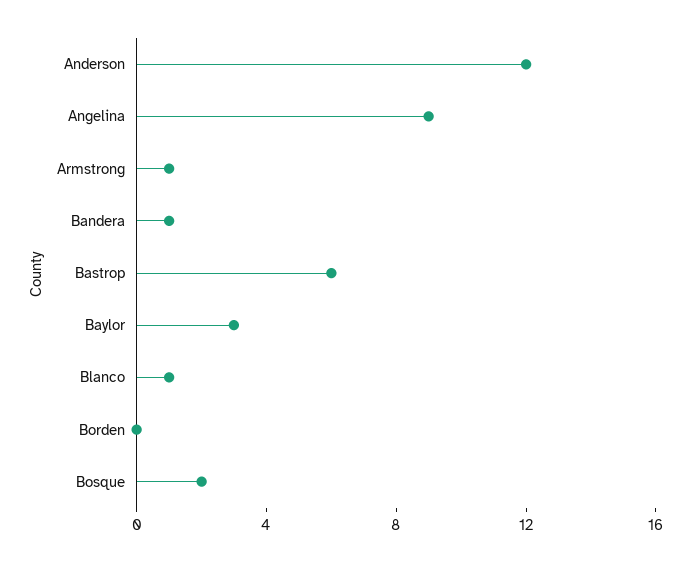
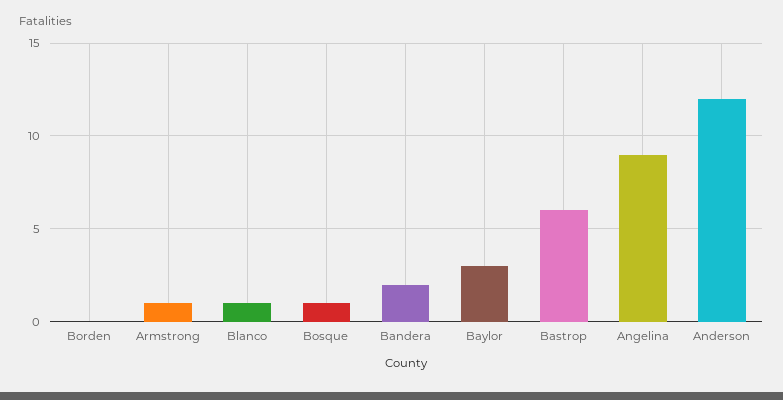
Bandera: 1 -> 2
Bosque: 2 -> 1

